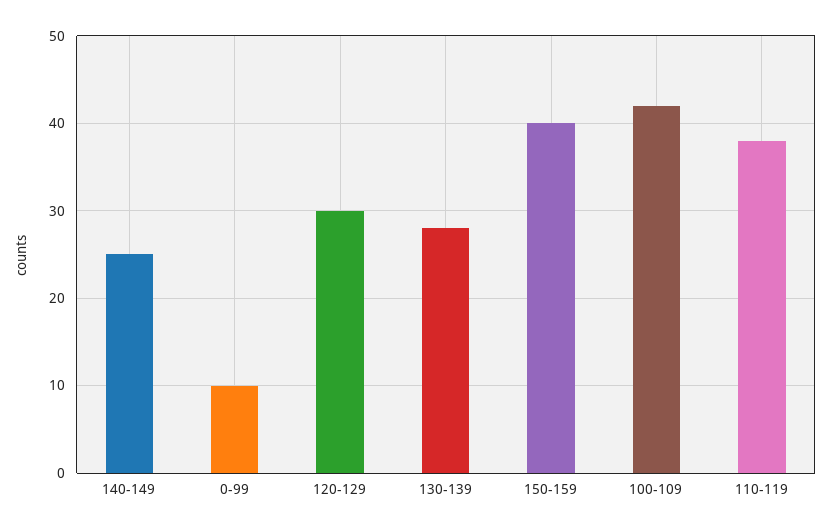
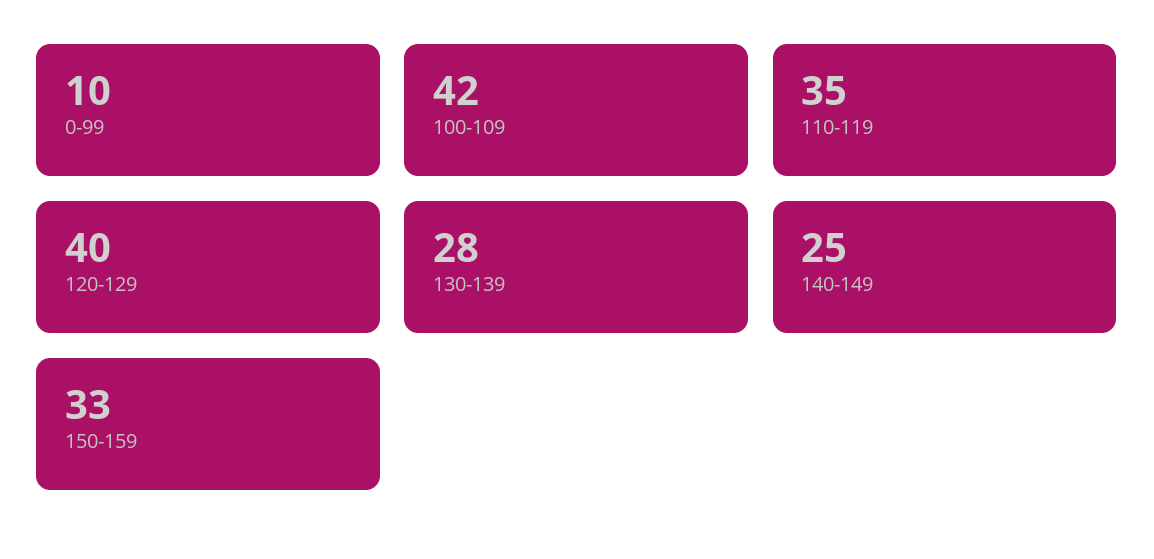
120-129: 30 -> 40
150-159: 40 -> 33
110-119: 38 -> 35

